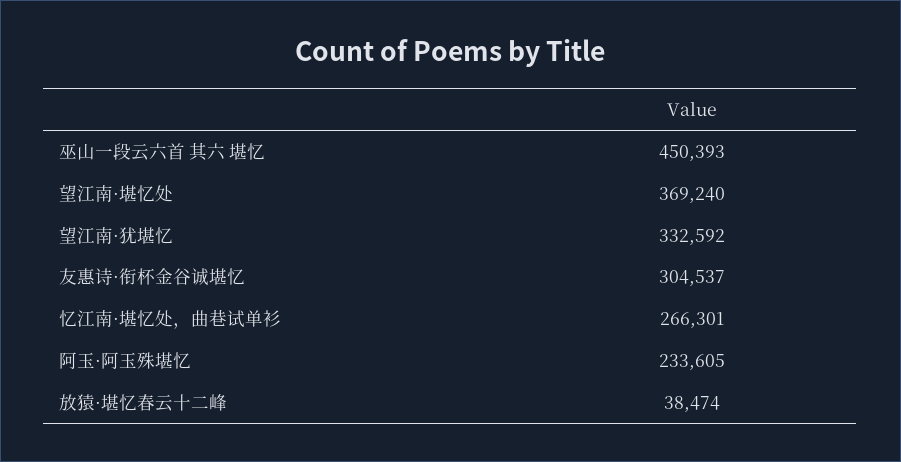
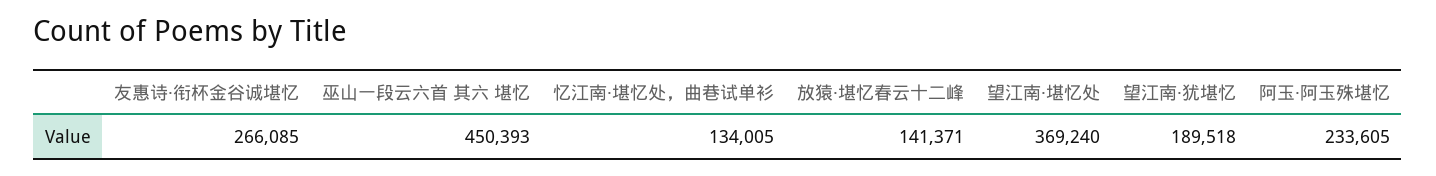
望江南·犹堪忆: 332592 -> 189518
友惠诗·衔杯金谷诚堪忆: 304537 -> 266085
忆江南·堪忆处，曲巷试单衫: 266301 -> 134005
放猿·堪忆春云十二峰: 38474 -> 141371

